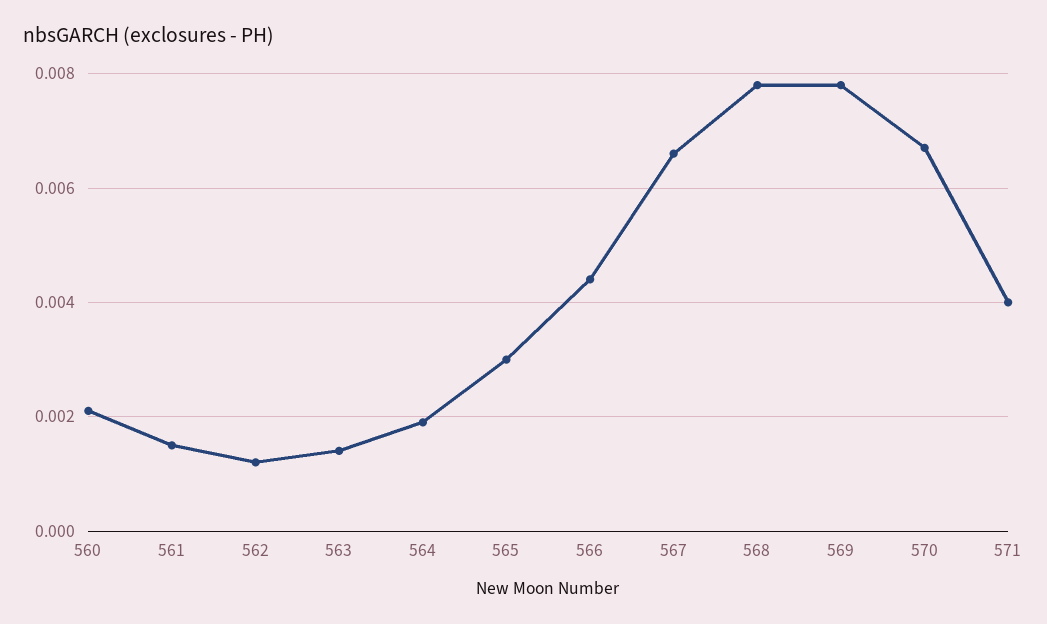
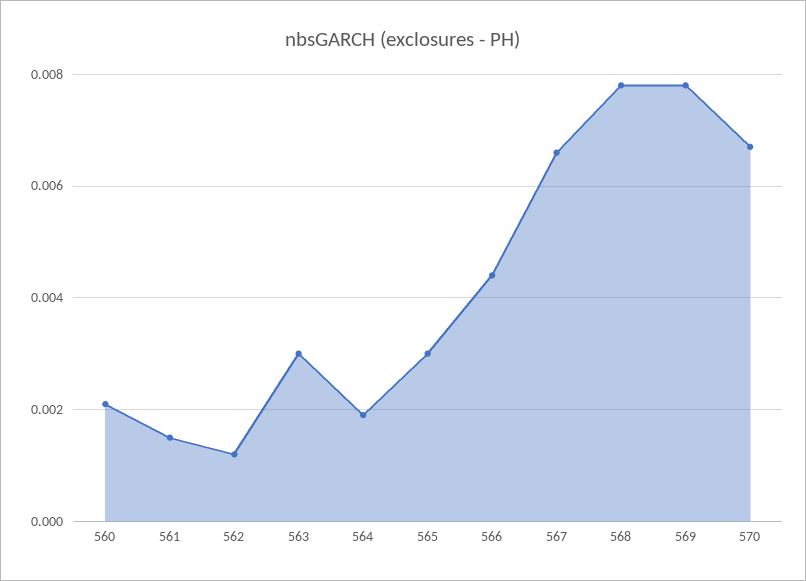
563: 0.0015 -> 0.003
571: 0.004 -> none

